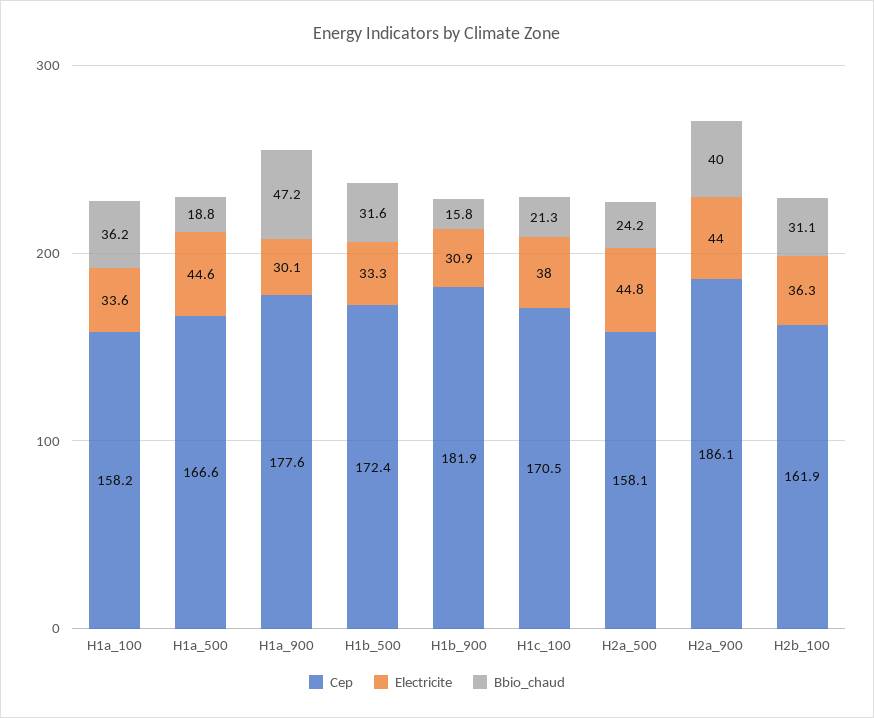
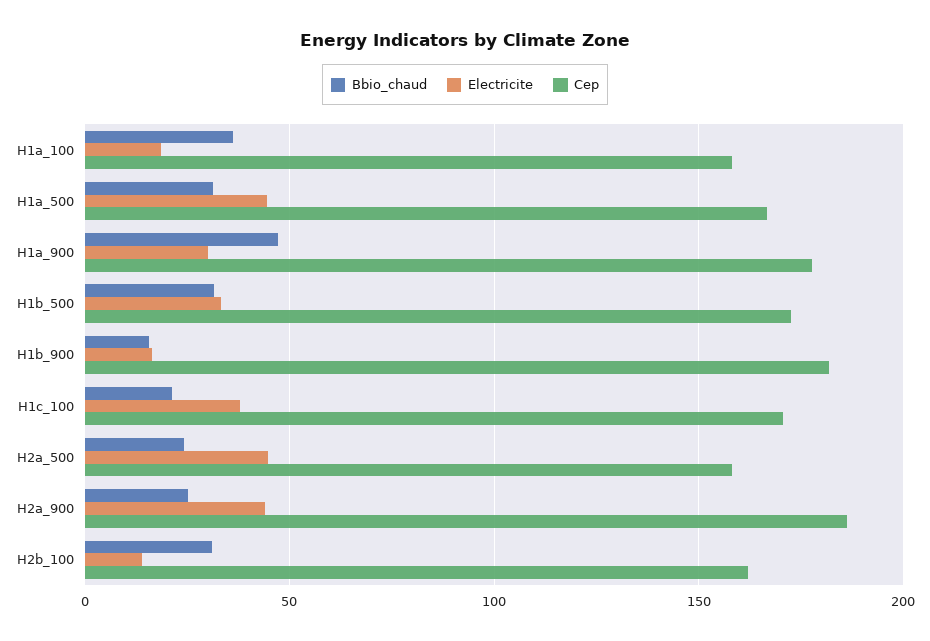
Electricite, H1a_100: 33.6 -> 20
Bbio_chaud, H1a_500: 18.8 -> 30
Electricite, H1b_900: 30.9 -> 15
Bbio_chaud, H2a_900: 40 -> 25
Electricite, H2b_100: 36.3 -> 15

